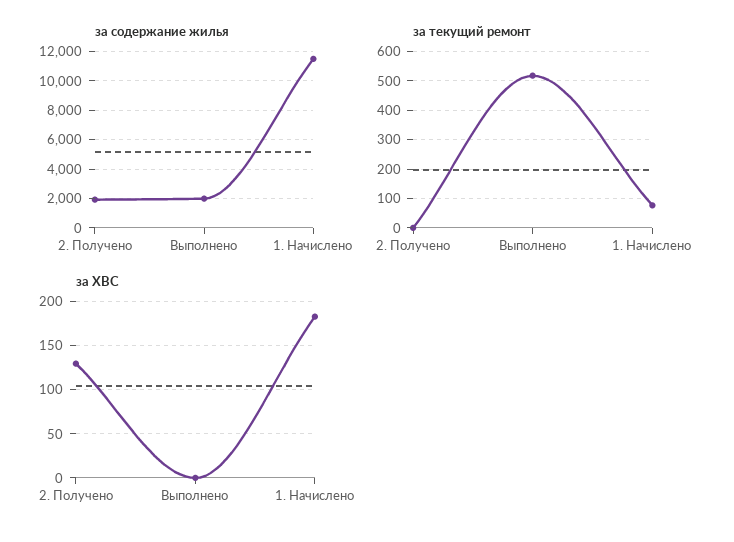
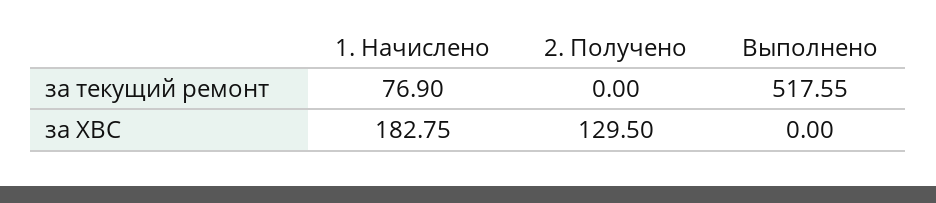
за содержание жилья, 2. Получено: 2000 -> none
за содержание жилья, Выполнено: 2000 -> none
за содержание жилья, 1. Начислено: 11500 -> none

